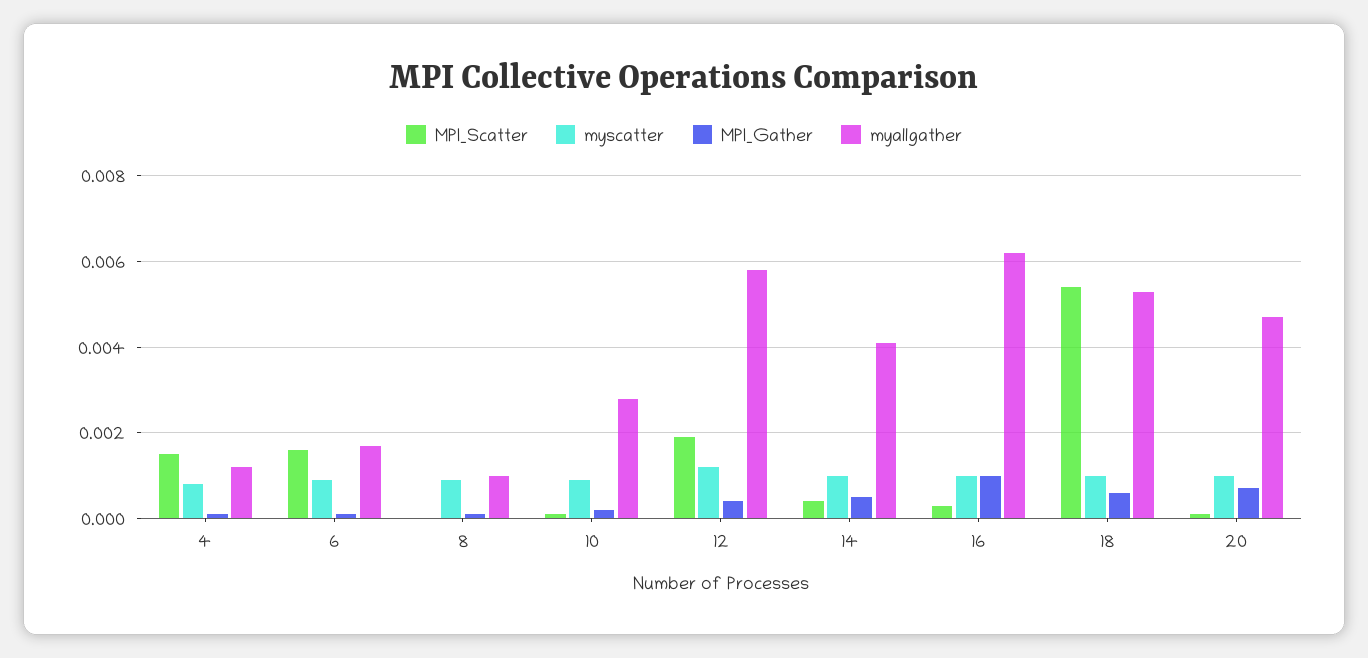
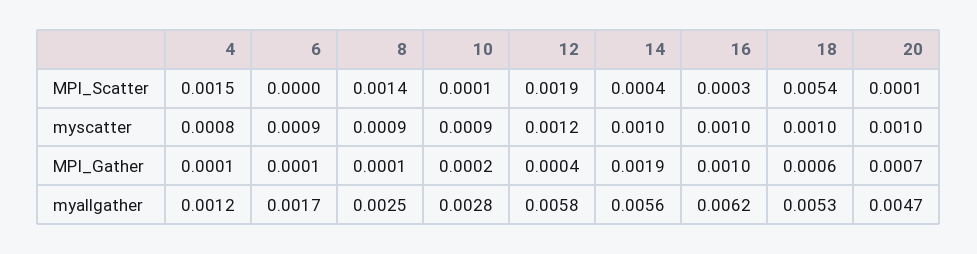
MPI_Scatter, 6: 0.0015 -> 0
MPI_Scatter, 8: 0 -> 0.0014
myallgather, 8: 0.001 -> 0.0025
MPI_Gather, 14: 0.0005 -> 0.0019
myallgather, 14: 0.004 -> 0.0056

